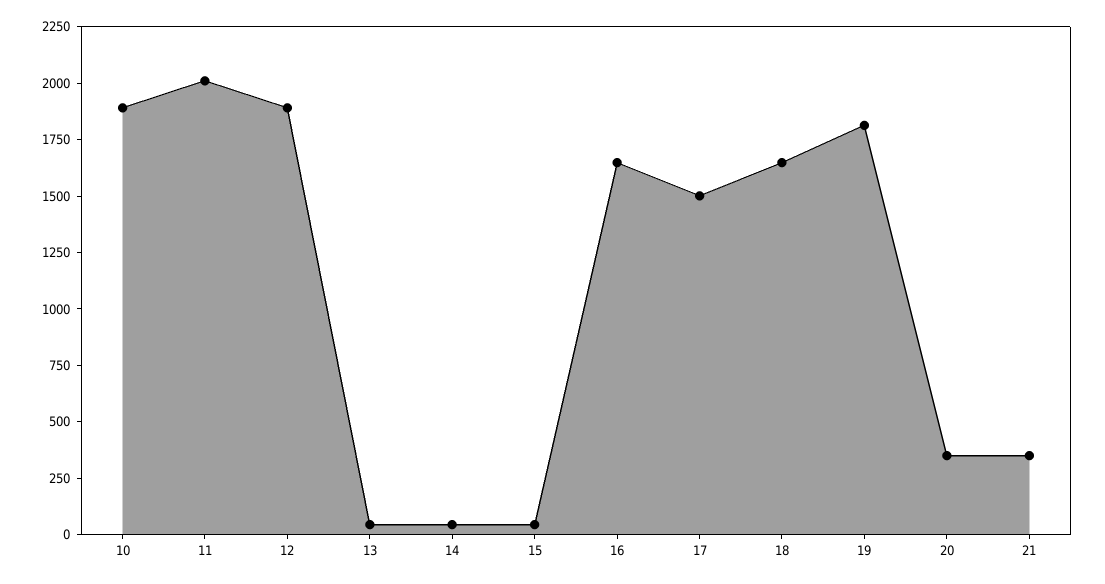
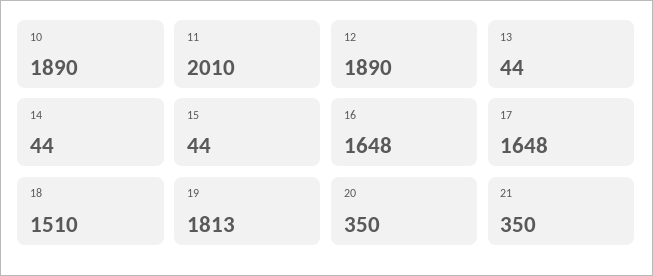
17: 1500 -> 1648
18: 1650 -> 1510

